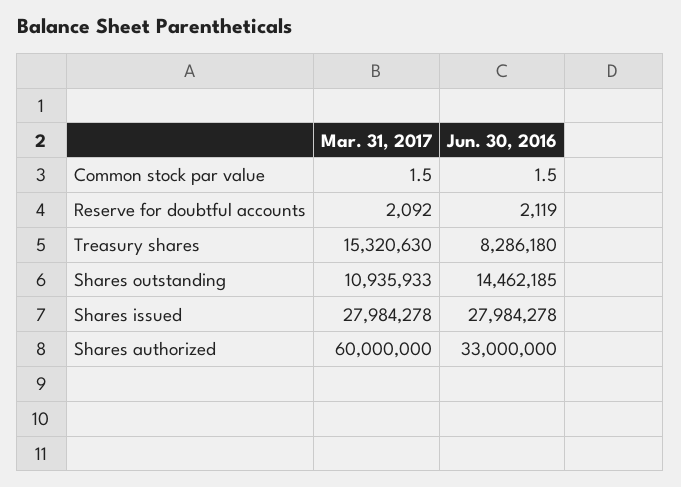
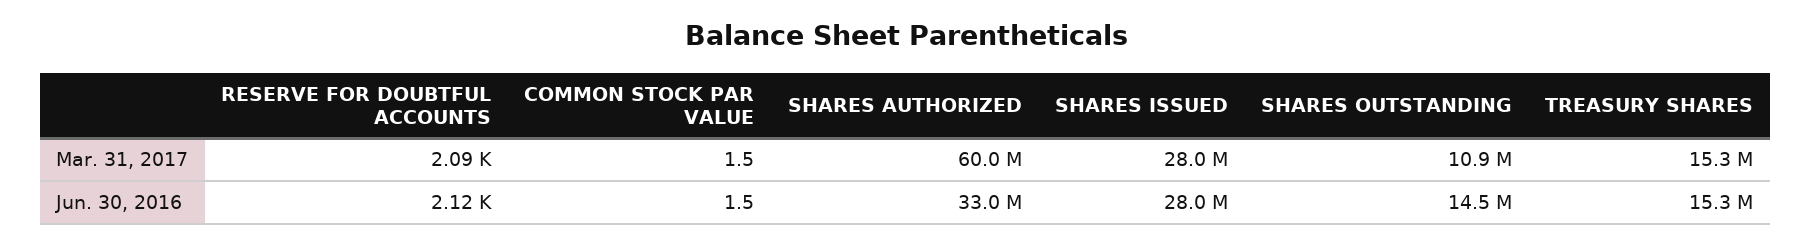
Jun. 30, 2016, Treasury shares: 8286180 -> 15300000

